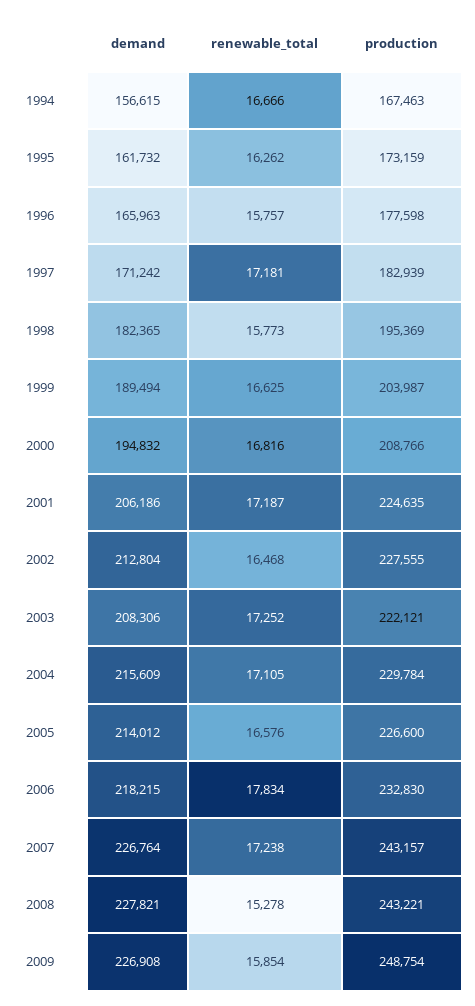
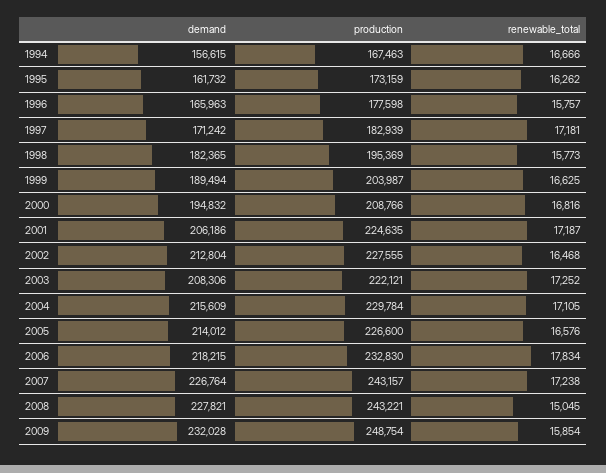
renewable_total, 2008: 15278 -> 15045
demand, 2009: 226908 -> 232028

